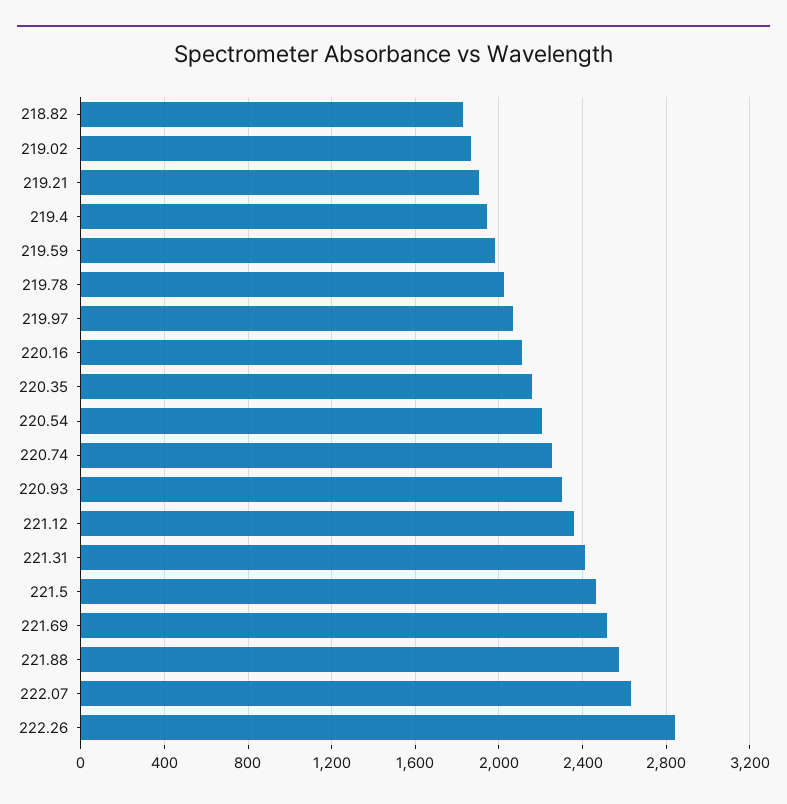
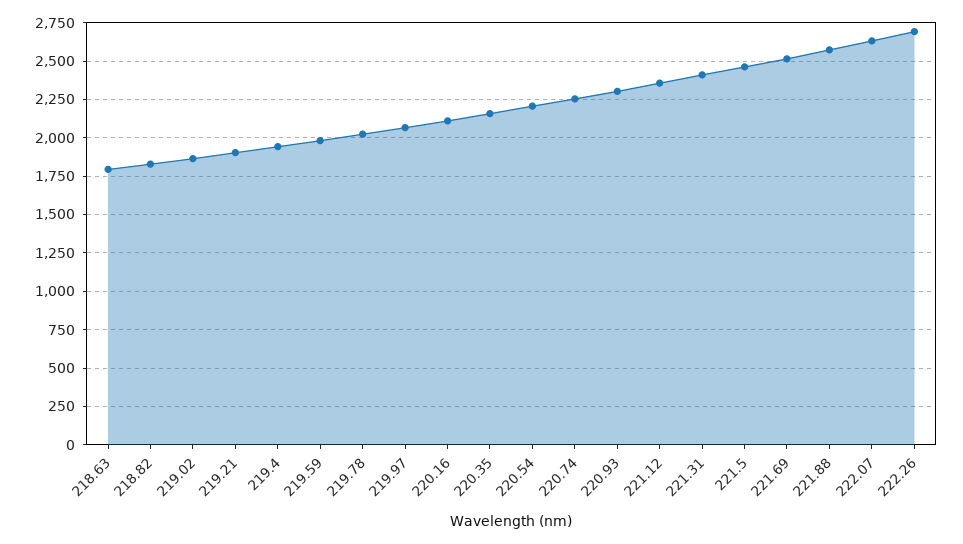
222.26: 2850 -> 2700
218.63: none -> 1800

